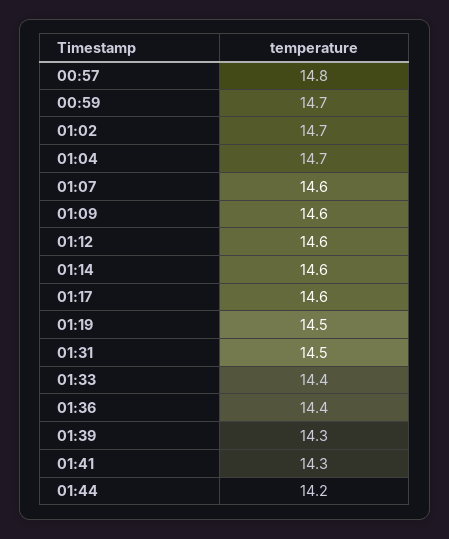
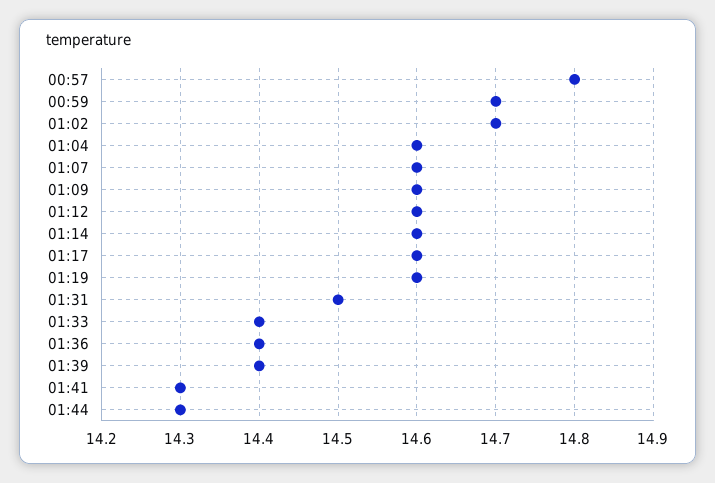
01:04: 14.7 -> 14.6
01:19: 14.5 -> 14.6
01:39: 14.3 -> 14.4
01:44: 14.2 -> 14.3

